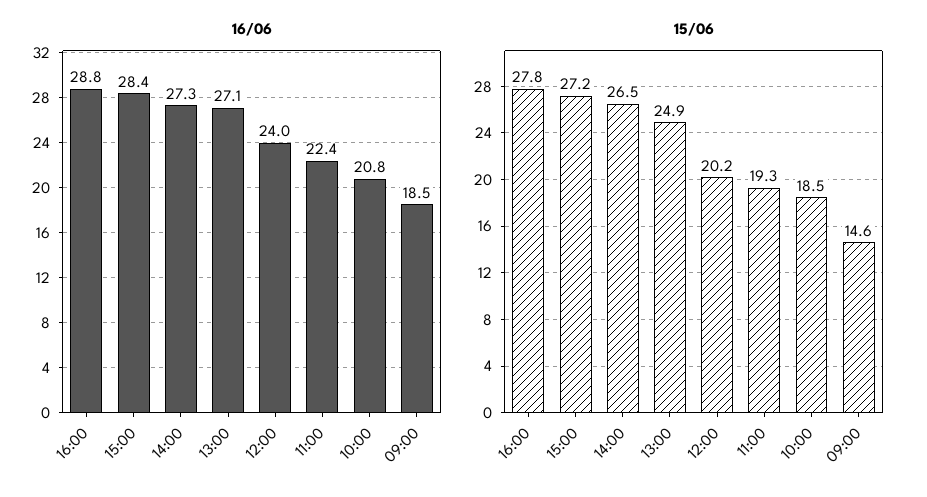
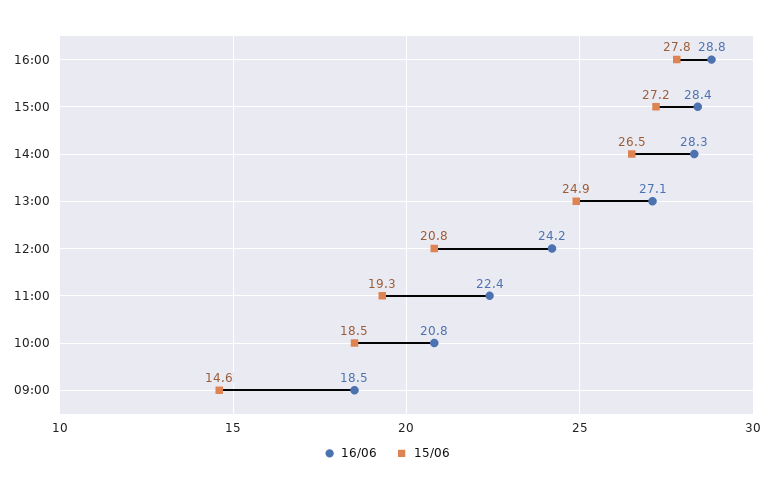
16/06, 14:00: 27.3 -> 28.3
16/06, 12:00: 24 -> 24.2
15/06, 12:00: 20.2 -> 20.8

